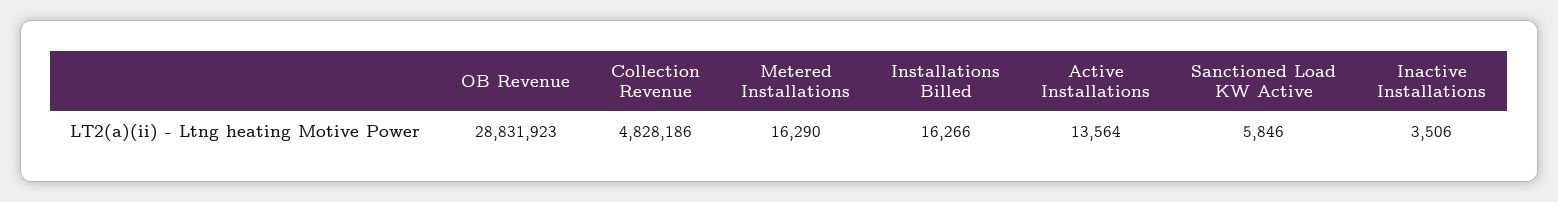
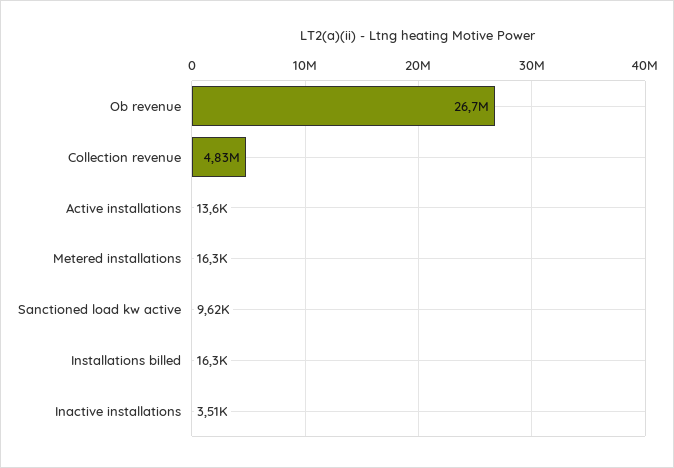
OB Revenue: 28831923 -> 26700000
Sanctioned Load KW Active: 5846 -> 9620

